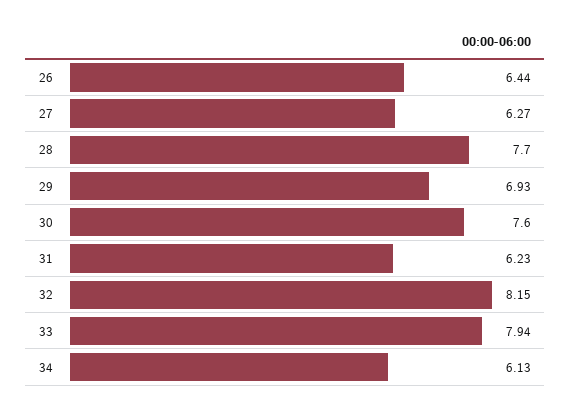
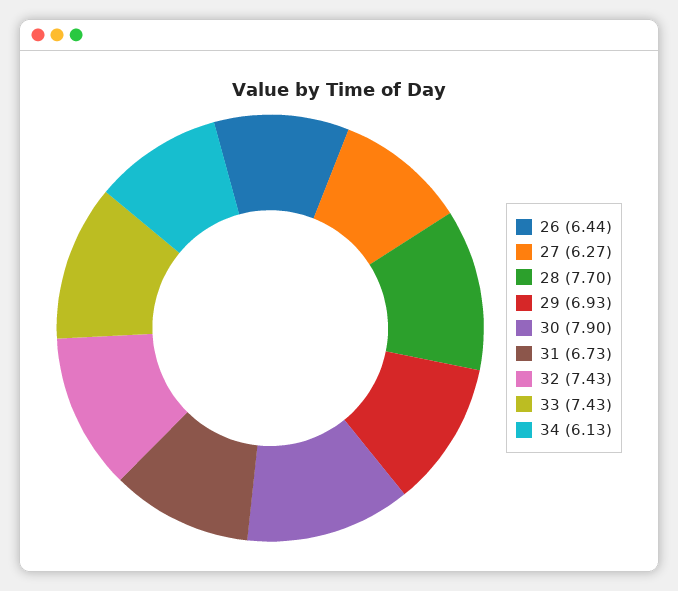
30: 7.6 -> 7.9
31: 6.23 -> 6.73
32: 8.15 -> 7.43
33: 7.94 -> 7.43

